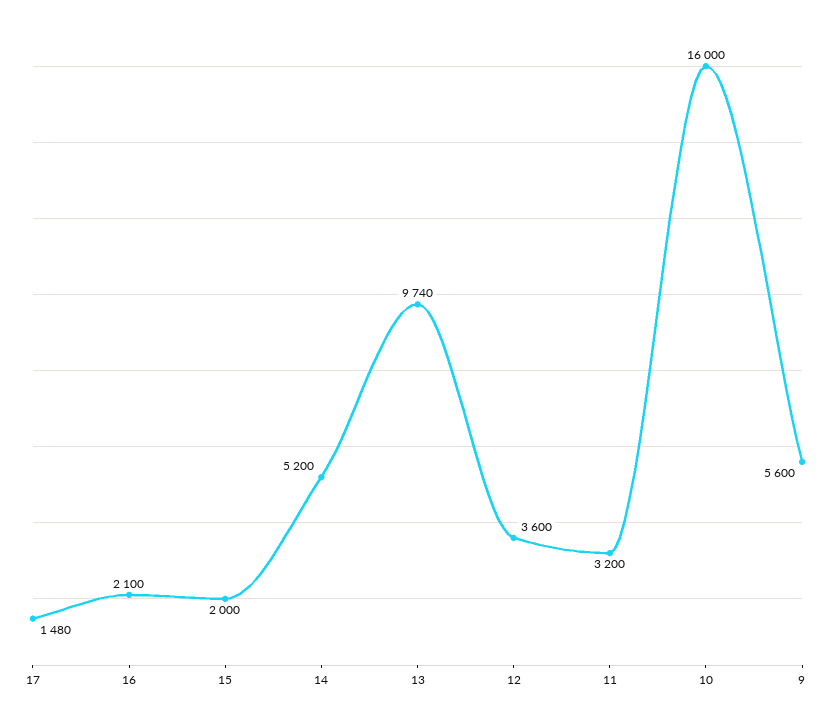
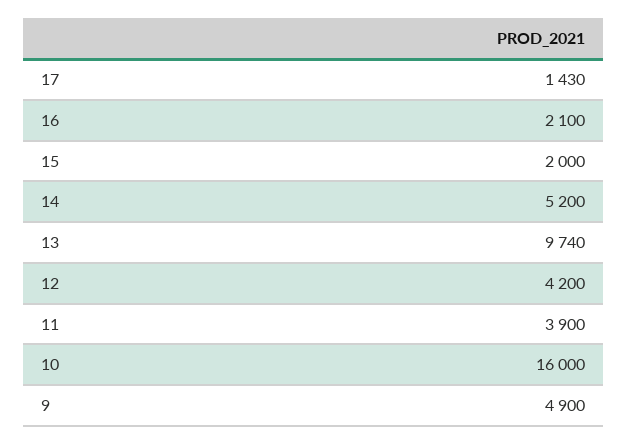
17: 1480 -> 1430
12: 3600 -> 4200
11: 3200 -> 3900
9: 5600 -> 4900

